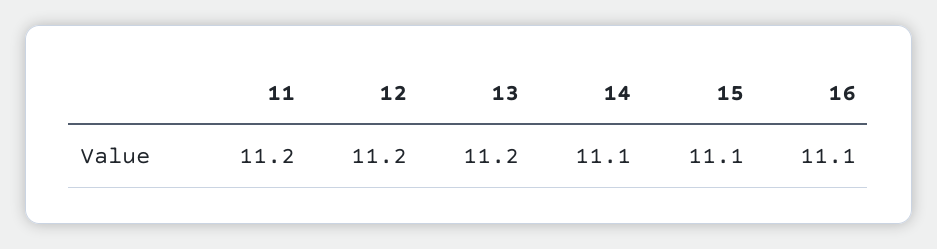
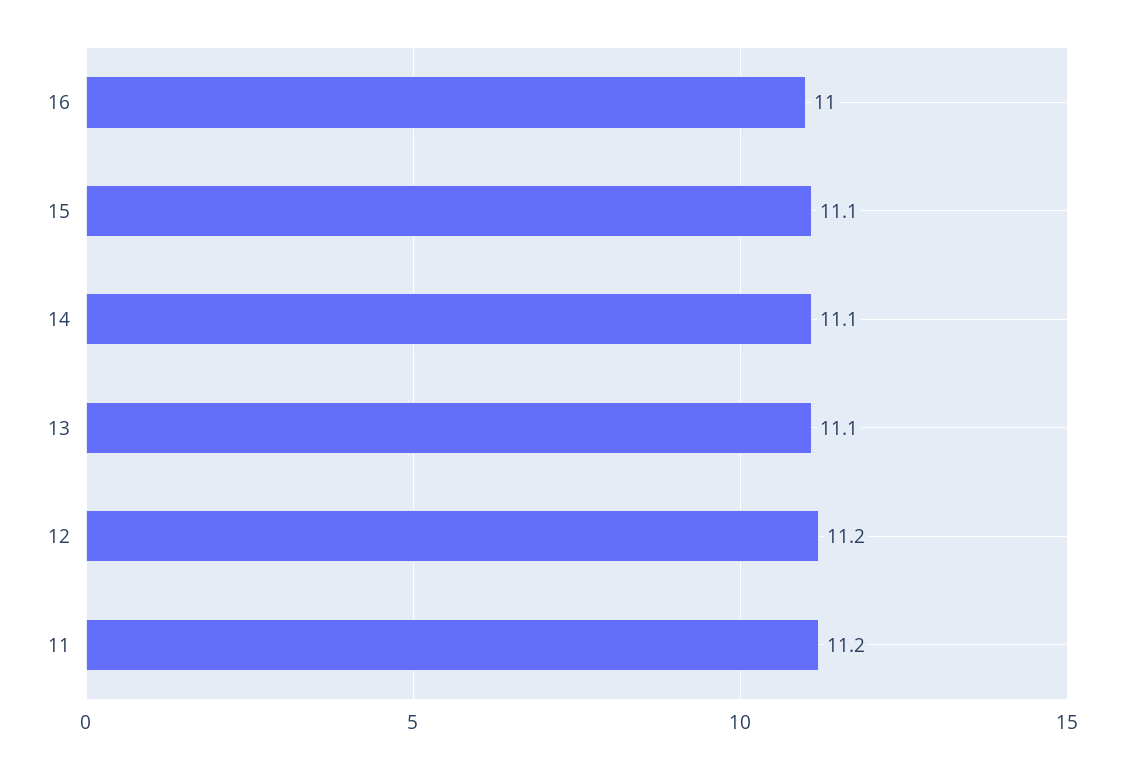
13: 11.2 -> 11.1
16: 11.1 -> 11

